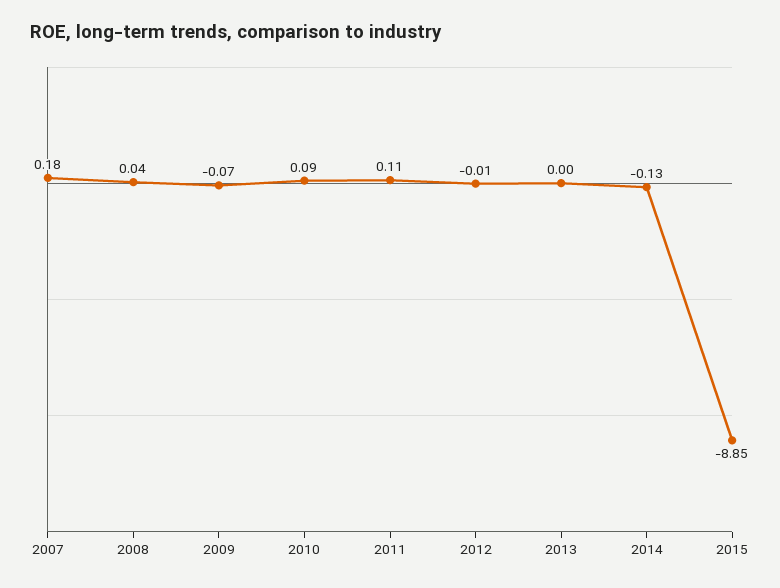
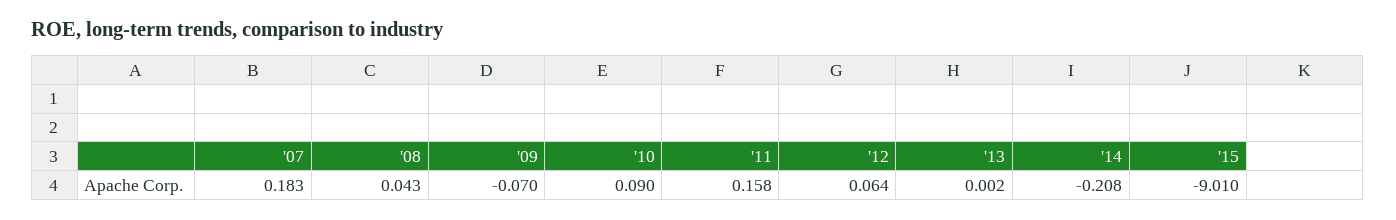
2011: 0.11 -> 0.158
2012: -0.01 -> 0.064
2014: -0.13 -> -0.208
2015: -8.85 -> -9.01

